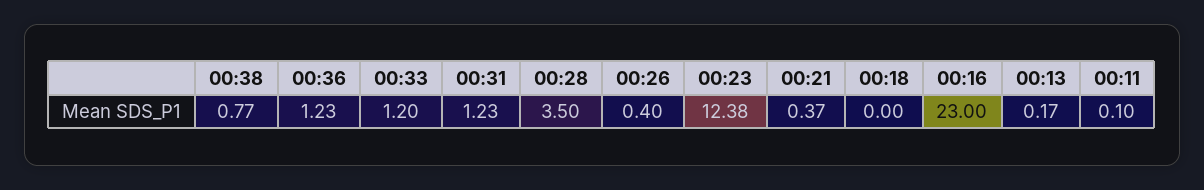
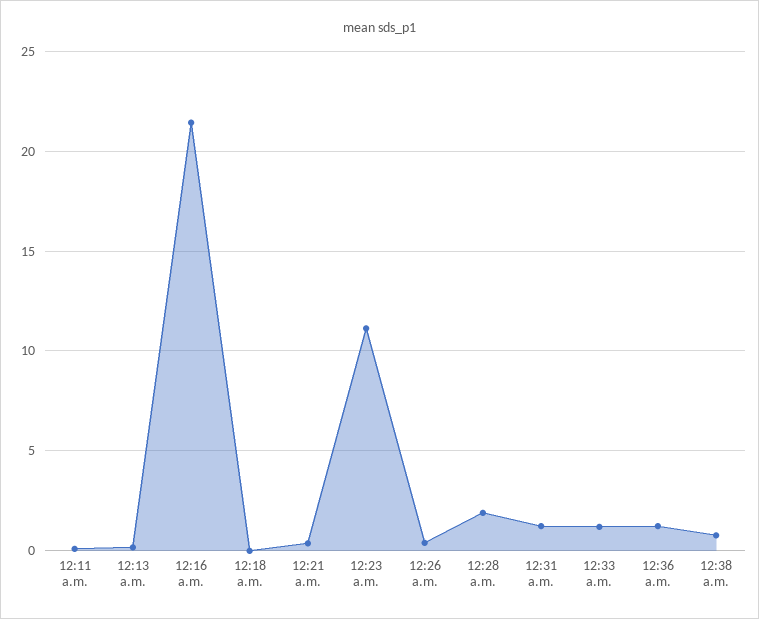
00:28: 3.5 -> 2
00:23: 12.38 -> 11
00:16: 23 -> 21.5

